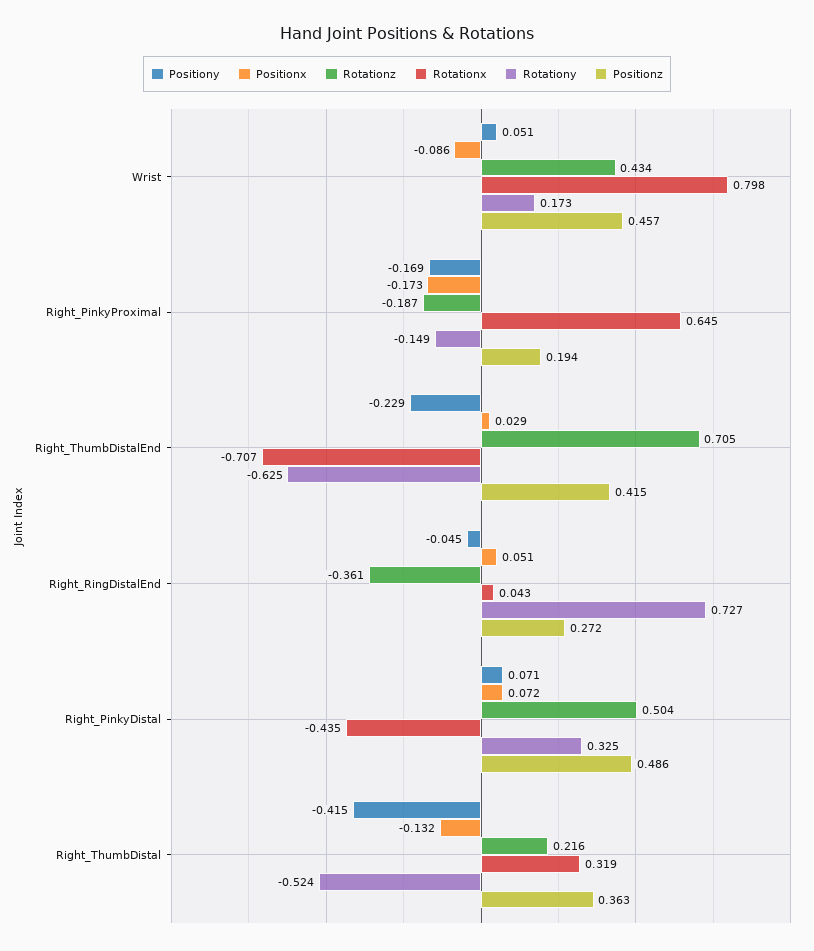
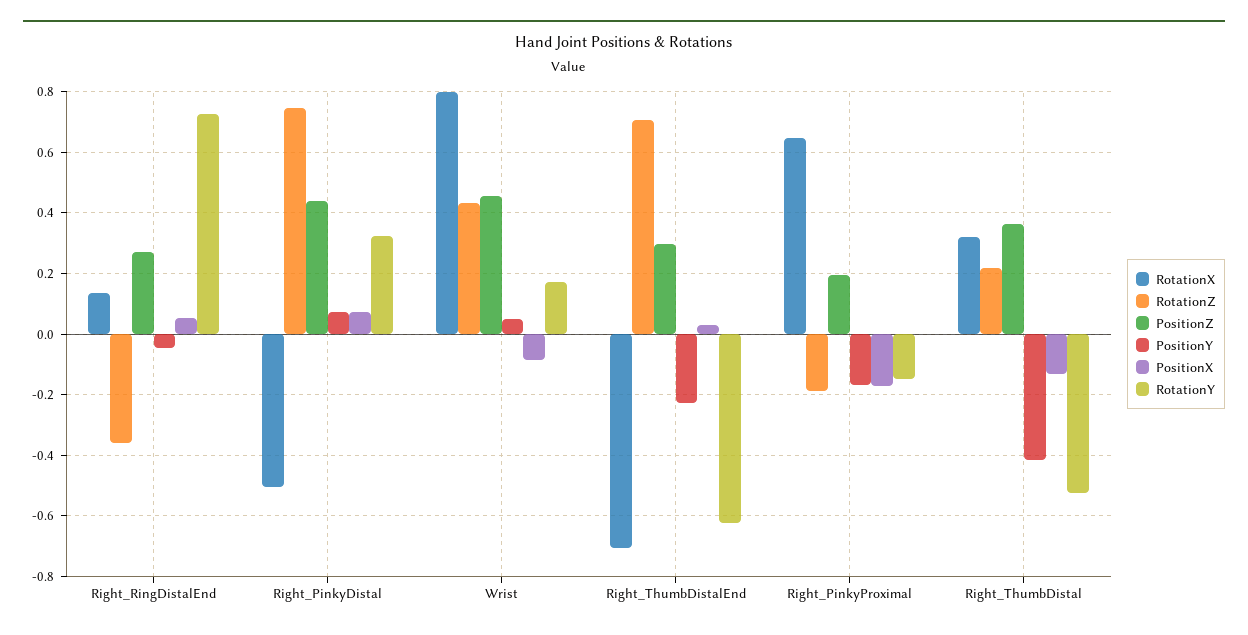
Positionz, Right_ThumbDistalEnd: 0.415 -> 0.3
Rotationx, Right_RingDistalEnd: 0.043 -> 0.14
Rotationz, Right_PinkyDistal: 0.504 -> 0.74
Rotationx, Right_PinkyDistal: -0.435 -> -0.5
Positionz, Right_PinkyDistal: 0.486 -> 0.44

